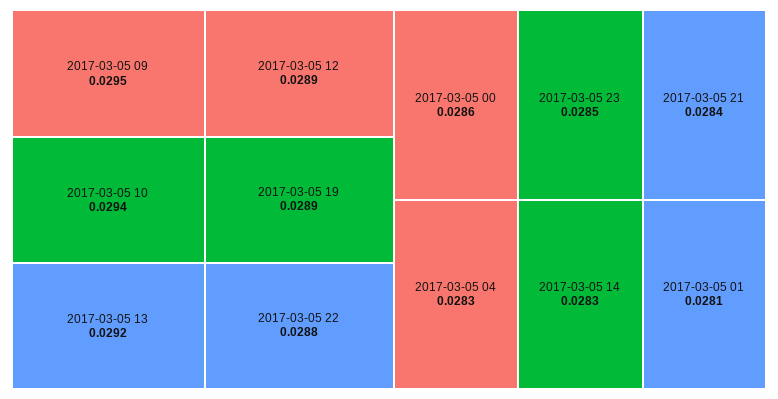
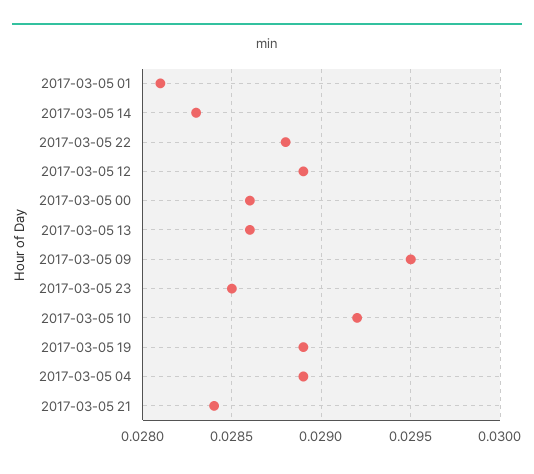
2017-03-05 10: 0.0294 -> 0.0292
2017-03-05 13: 0.0292 -> 0.0286
2017-03-05 04: 0.0283 -> 0.0289

